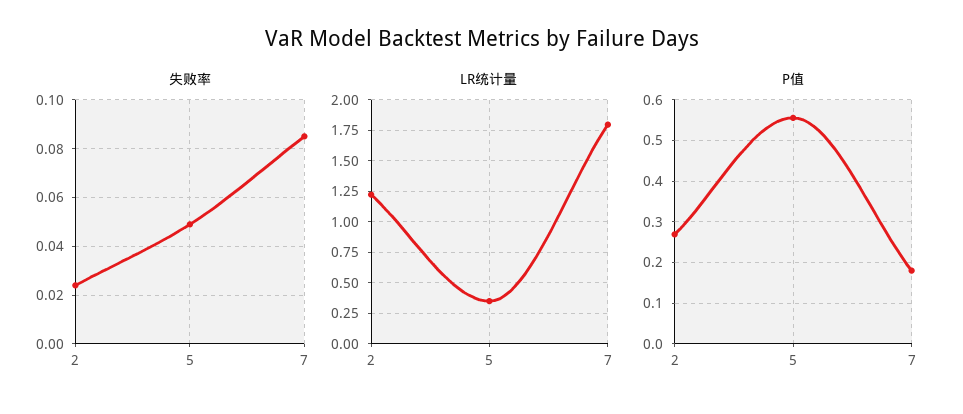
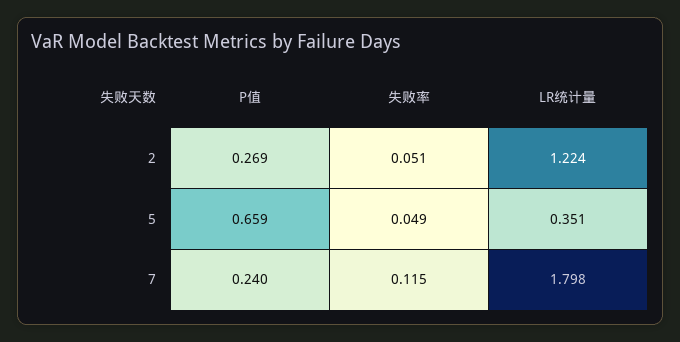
失败率, 2: 0.025 -> 0.051
失败率, 7: 0.085 -> 0.115
P值, 5: 0.56 -> 0.659
P值, 7: 0.18 -> 0.24

